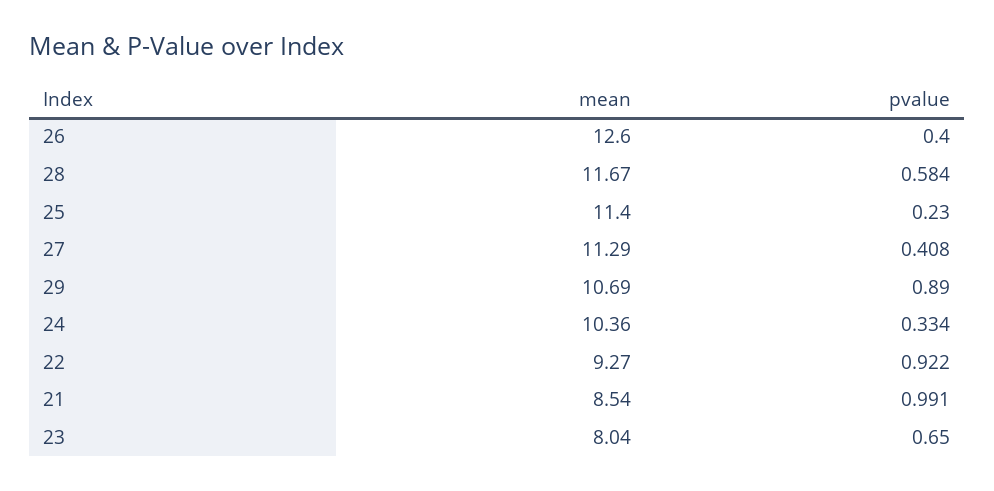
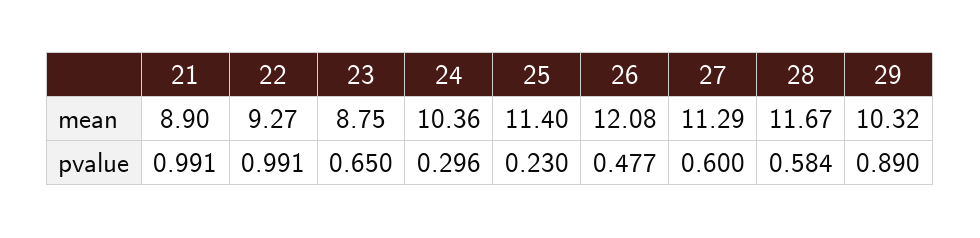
mean, 26: 12.6 -> 12.08
pvalue, 26: 0.4 -> 0.477
pvalue, 27: 0.408 -> 0.6
mean, 29: 10.69 -> 10.32
pvalue, 24: 0.334 -> 0.296
pvalue, 22: 0.922 -> 0.991
mean, 21: 8.54 -> 8.9
mean, 23: 8.04 -> 8.75

